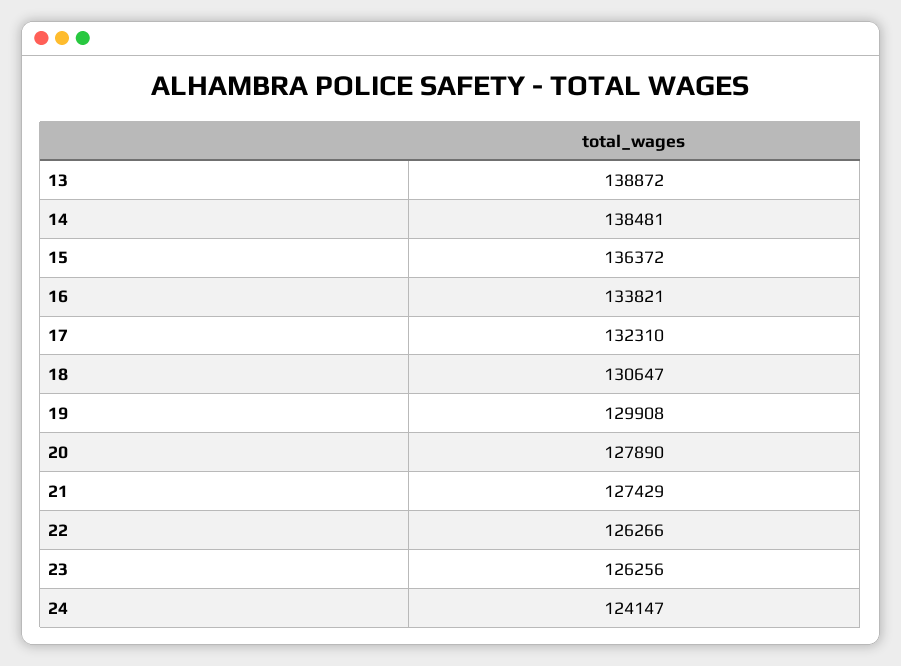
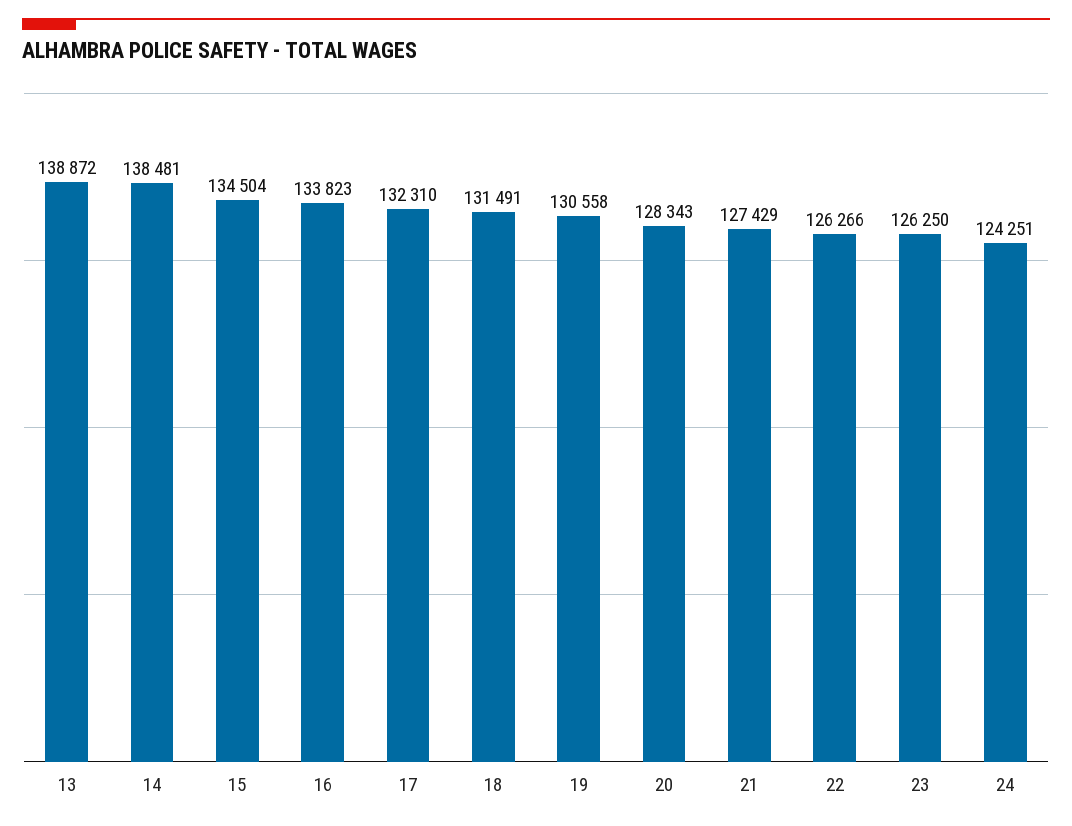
15: 136372 -> 134504
16: 133821 -> 133823
18: 130647 -> 131491
19: 129908 -> 130558
20: 127890 -> 128343
23: 126256 -> 126250
24: 124147 -> 124251

